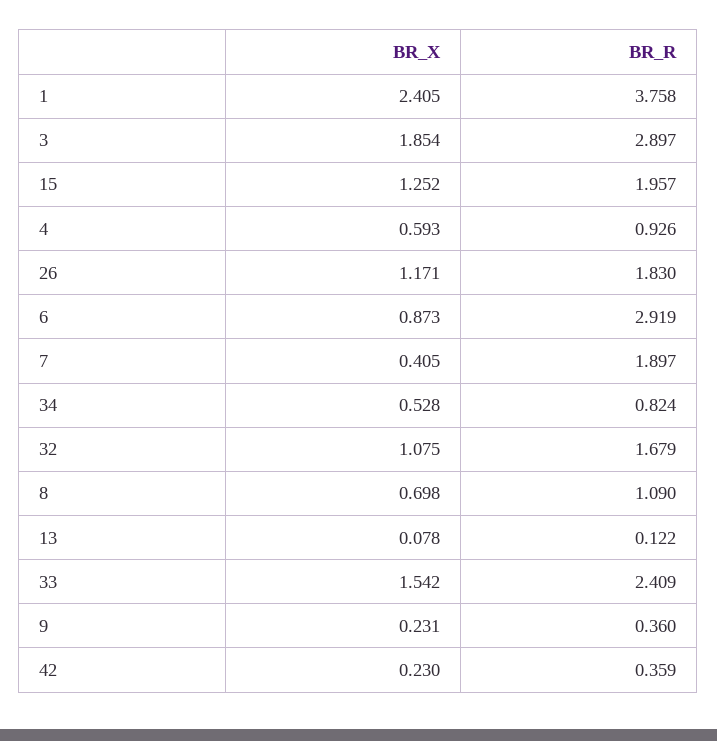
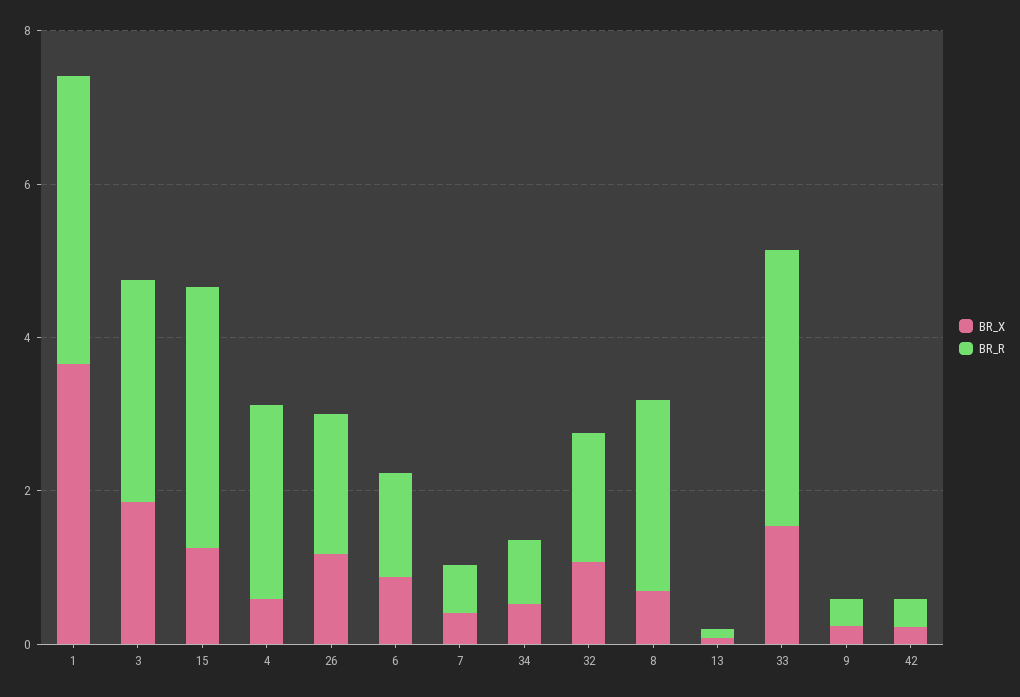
BR_X, 1: 2.405 -> 3.5
BR_R, 15: 1.957 -> 3.5
BR_R, 4: 0.926 -> 2.5
BR_R, 6: 2.919 -> 1.5
BR_R, 7: 1.897 -> 0.5
BR_R, 8: 1.09 -> 2.5
BR_R, 33: 2.409 -> 3.5

